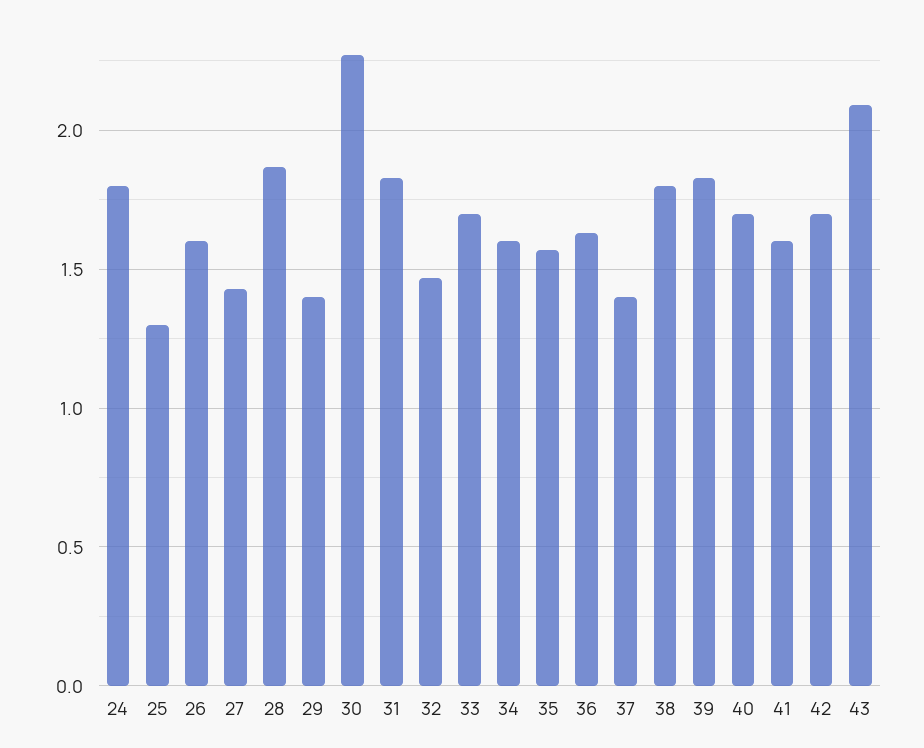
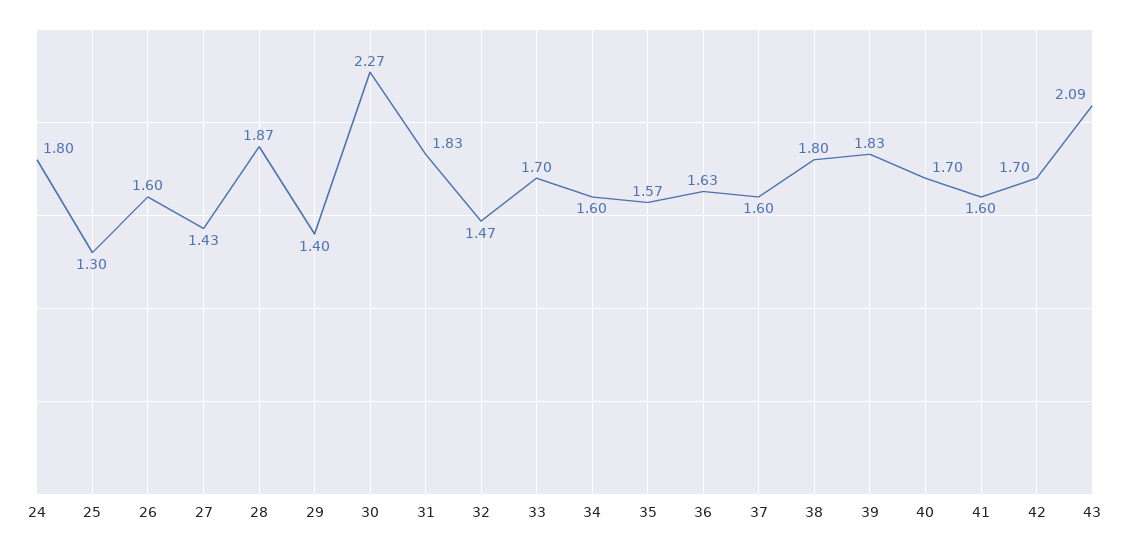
37: 1.4 -> 1.6

